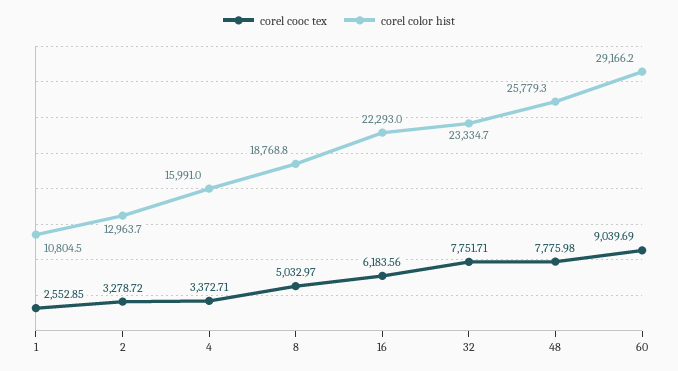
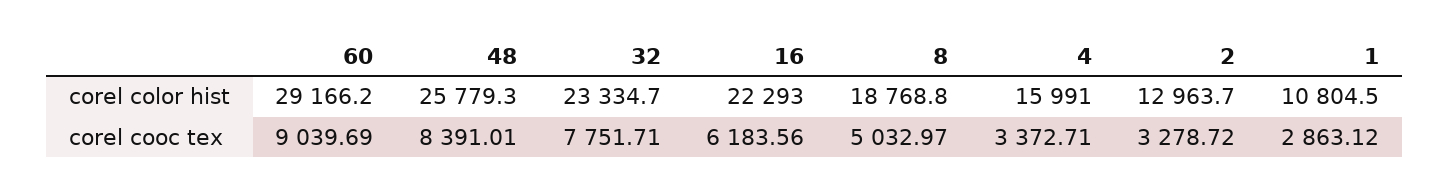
corel cooc tex, 1: 2552.85 -> 2863.12
corel cooc tex, 48: 7775.98 -> 8391.01

